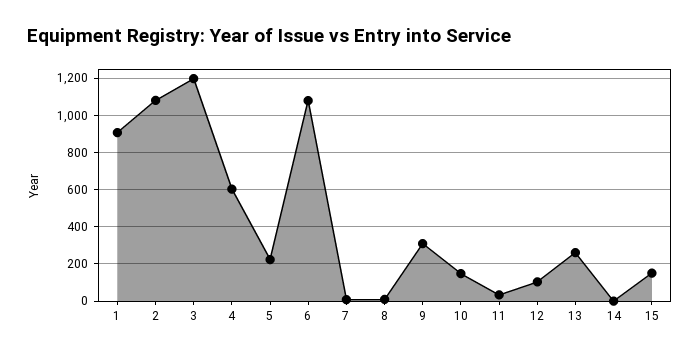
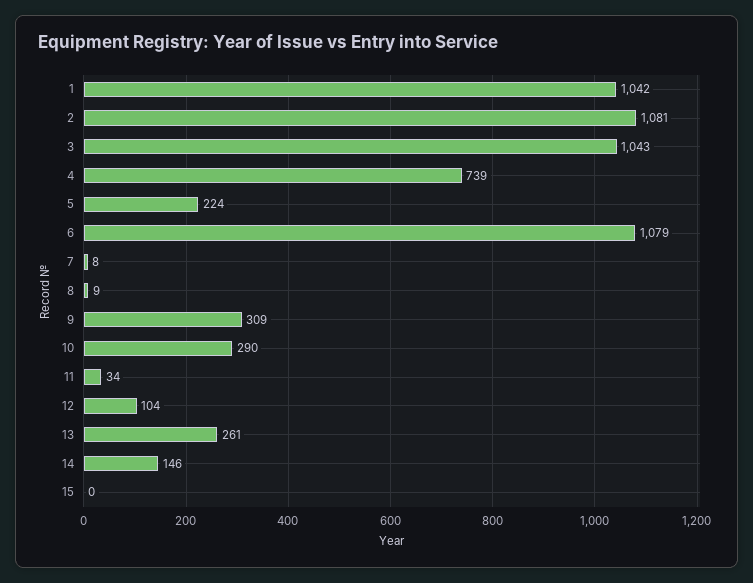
1: 900 -> 1042
3: 1200 -> 1043
4: 600 -> 739
10: 150 -> 290
14: 0 -> 146
15: 150 -> 0

